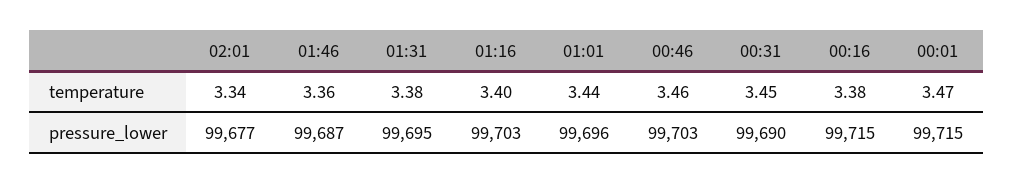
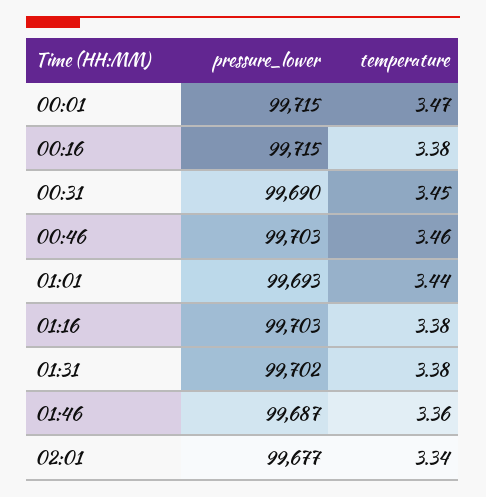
01:16, temperature: 3.4 -> 3.38
01:31, pressure_lower: 99695 -> 99702
01:01, pressure_lower: 99696 -> 99693

